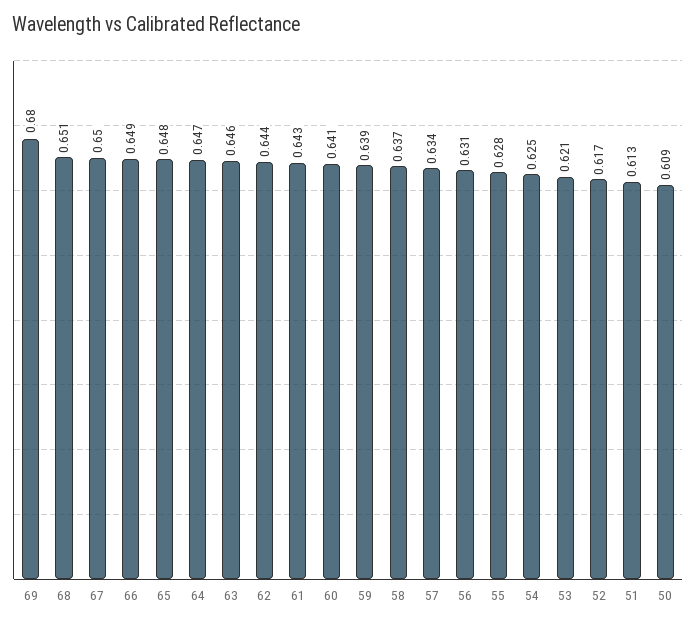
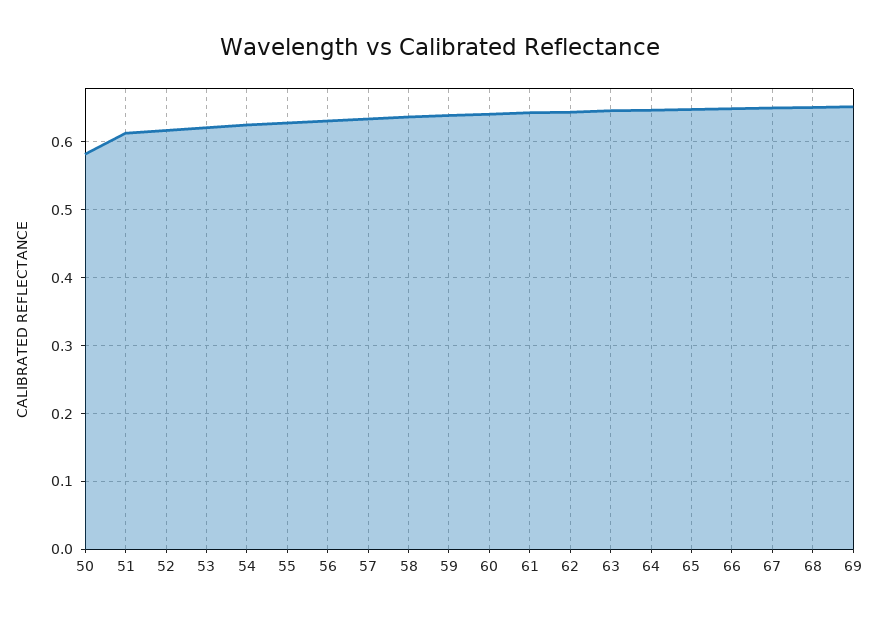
69: 0.68 -> 0.65
50: 0.609 -> 0.58

